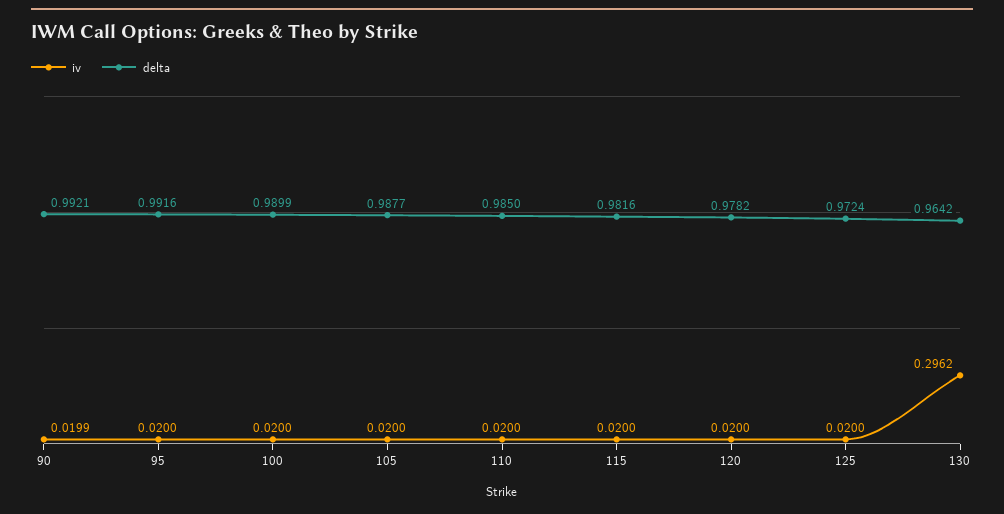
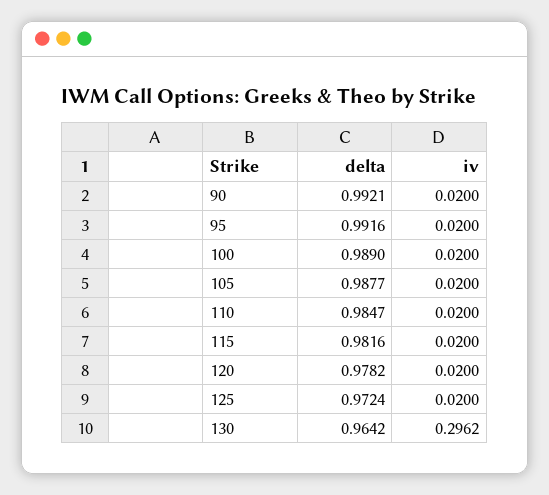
iv, 90: 0.0199 -> 0.02
delta, 100: 0.9899 -> 0.989
delta, 110: 0.985 -> 0.9847

